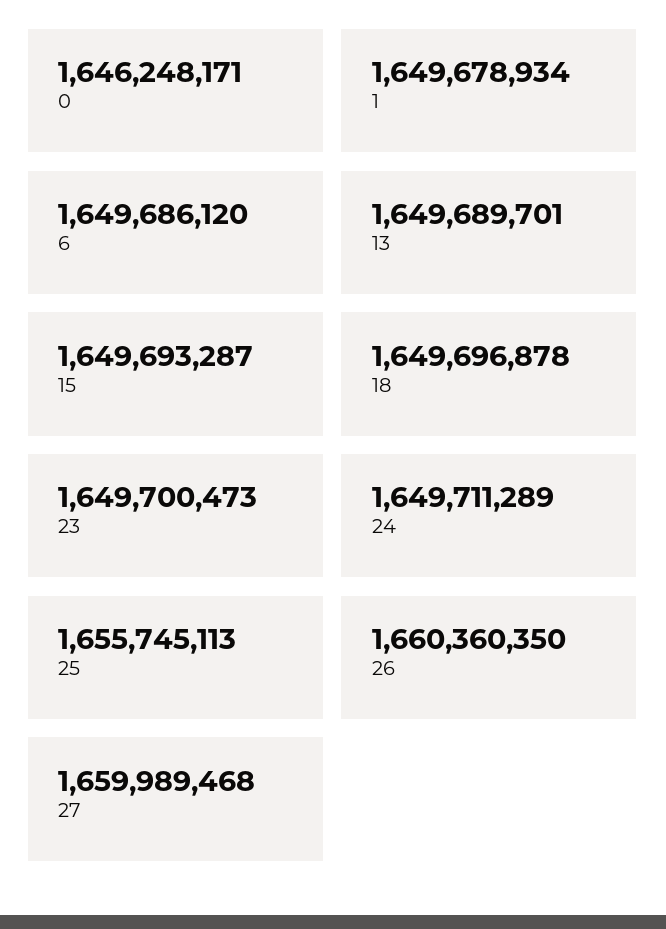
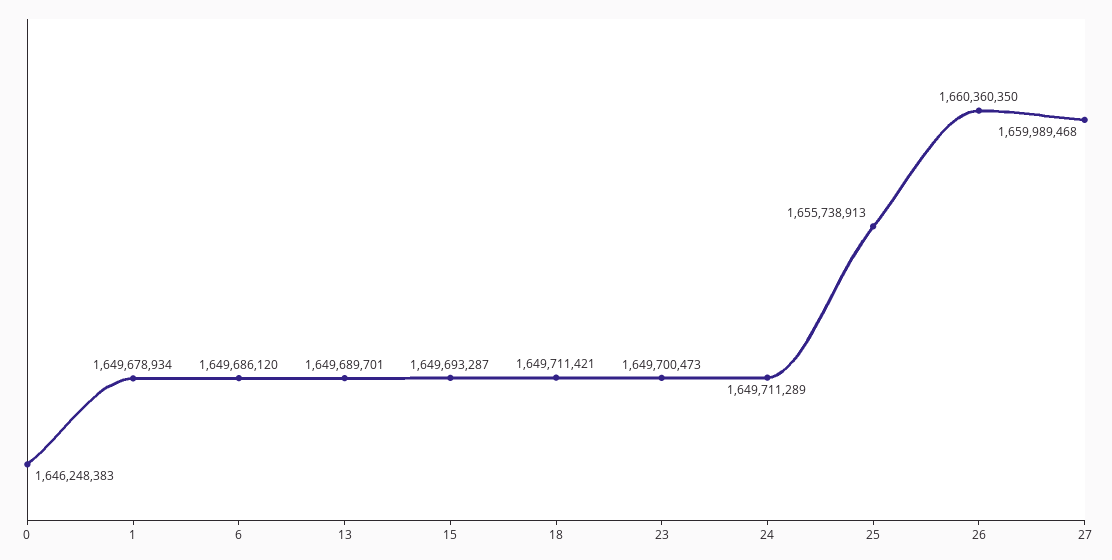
0: 1646248171 -> 1646248383
18: 1649696878 -> 1649711421
25: 1655745113 -> 1655738913

